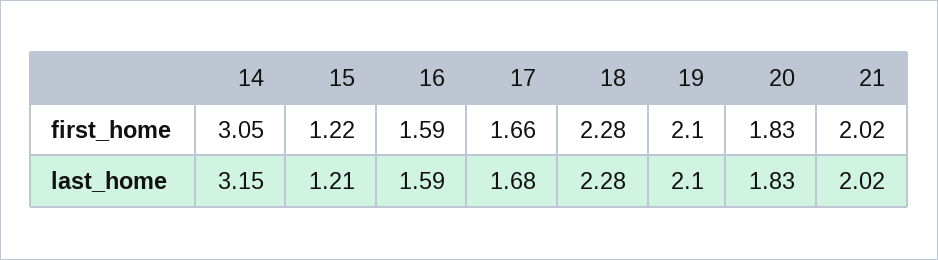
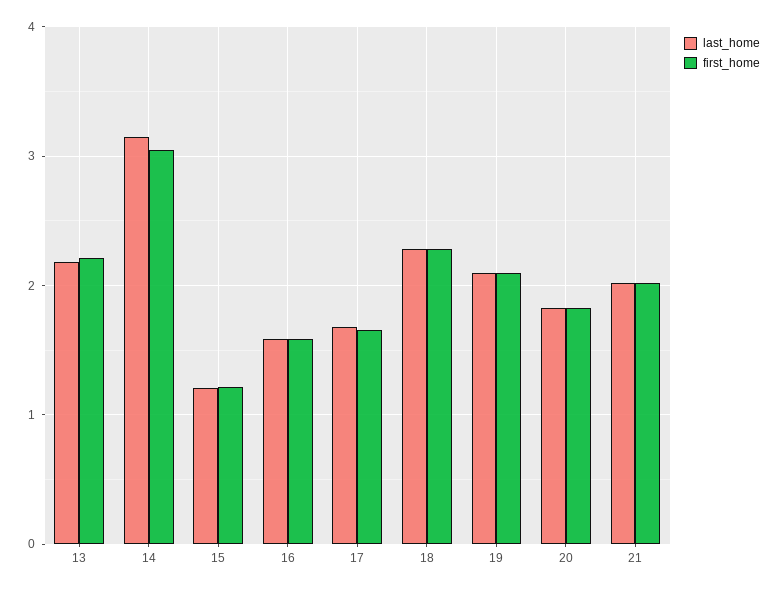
last_home, 13: none -> 2.2
first_home, 13: none -> 2.2

